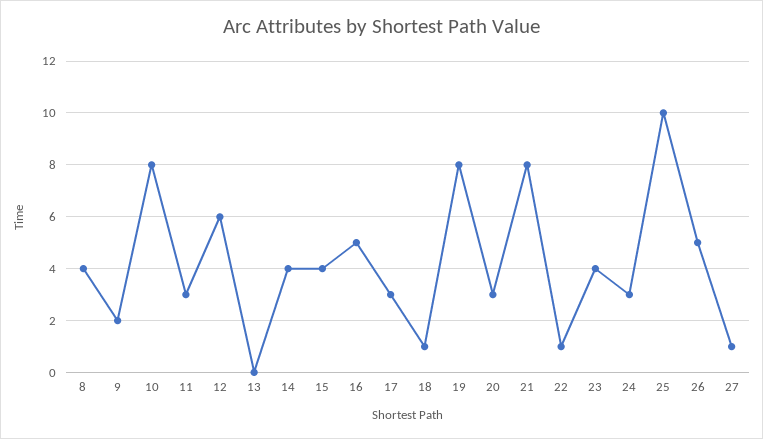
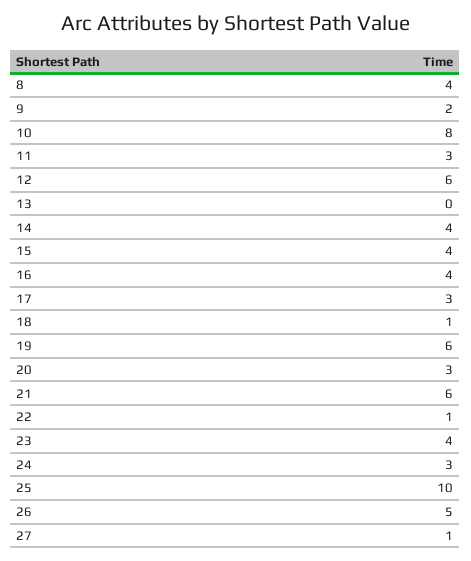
16: 5 -> 4
19: 8 -> 6
21: 8 -> 6

